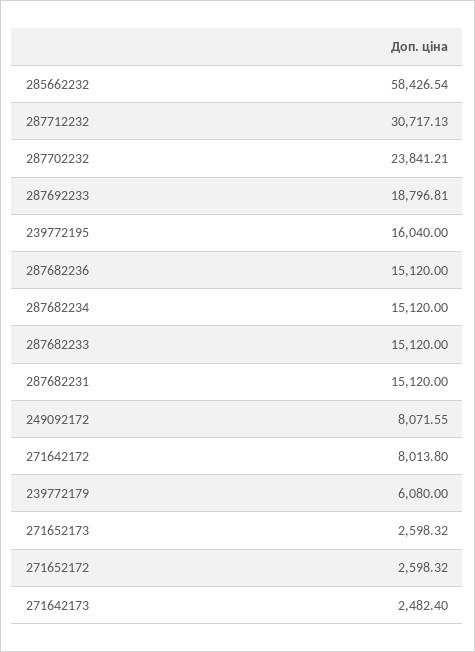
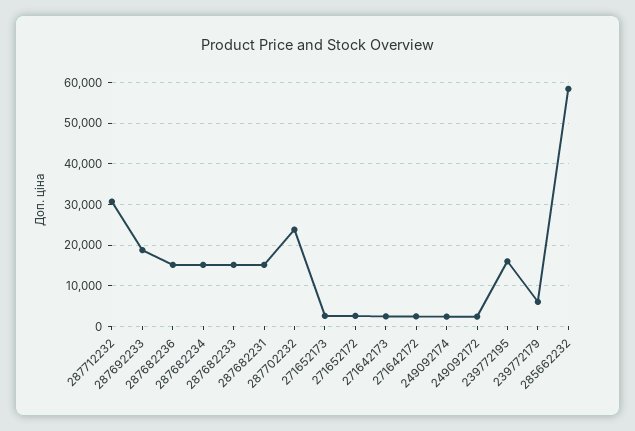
249092172: 8071.55 -> 2000
271642172: 8013.8 -> 2000
249092174: none -> 2000

